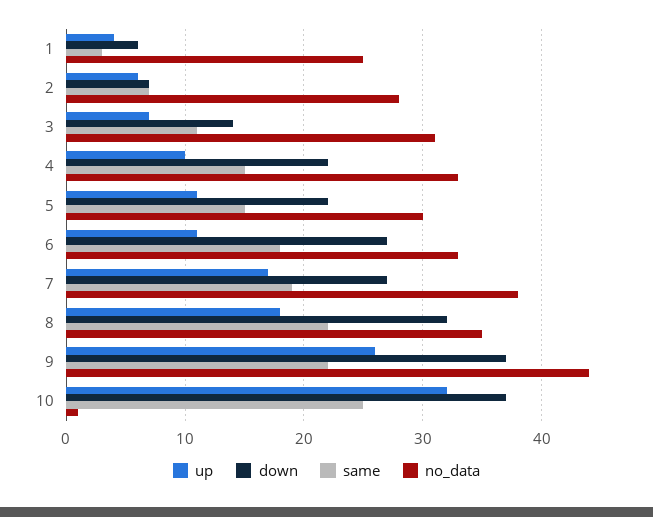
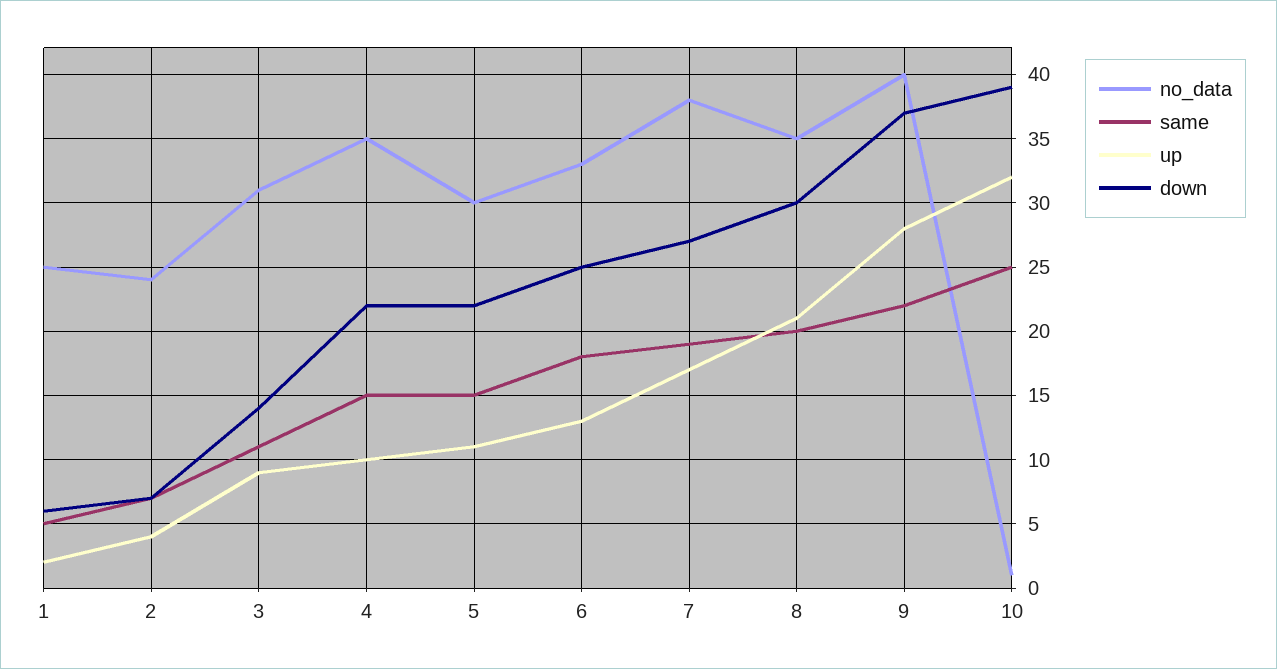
up, 1: 4 -> 2
same, 1: 3 -> 5
up, 2: 6 -> 4
no_data, 2: 28 -> 24
up, 3: 7 -> 9
no_data, 4: 33 -> 35
up, 6: 11 -> 13
down, 6: 27 -> 25
up, 8: 18 -> 21
down, 8: 32 -> 30
same, 8: 22 -> 20
up, 9: 26 -> 28
no_data, 9: 44 -> 40
down, 10: 37 -> 39

